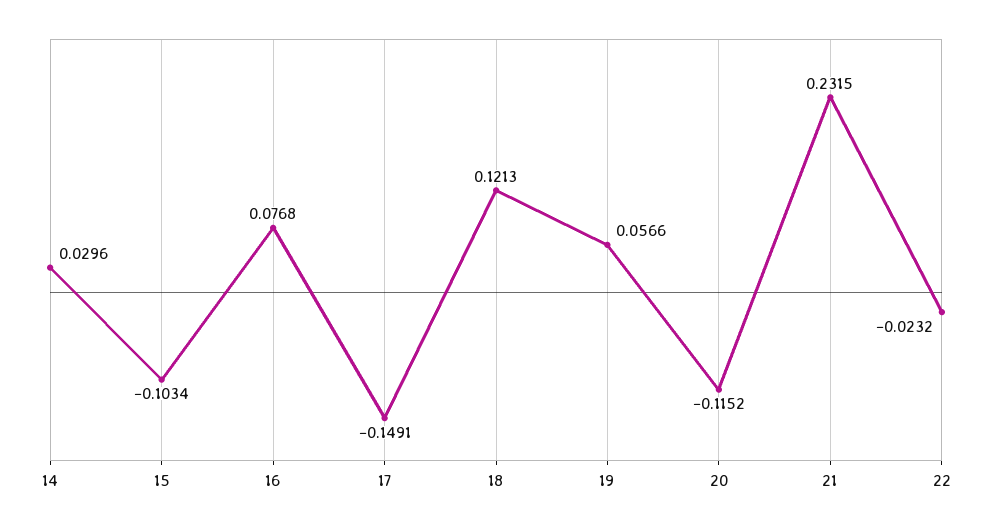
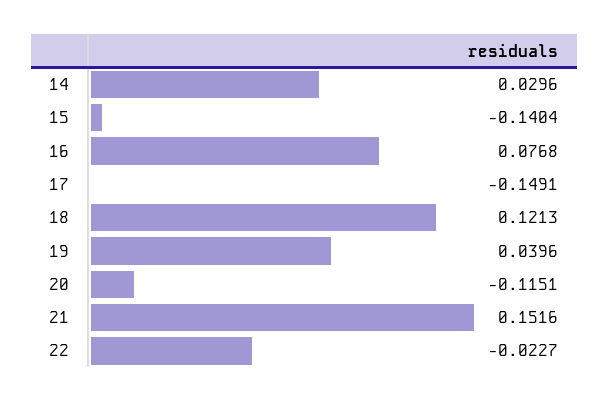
15: -0.1034 -> -0.1404
19: 0.0566 -> 0.0396
20: -0.1152 -> -0.1151
21: 0.2315 -> 0.1516
22: -0.0232 -> -0.0227

